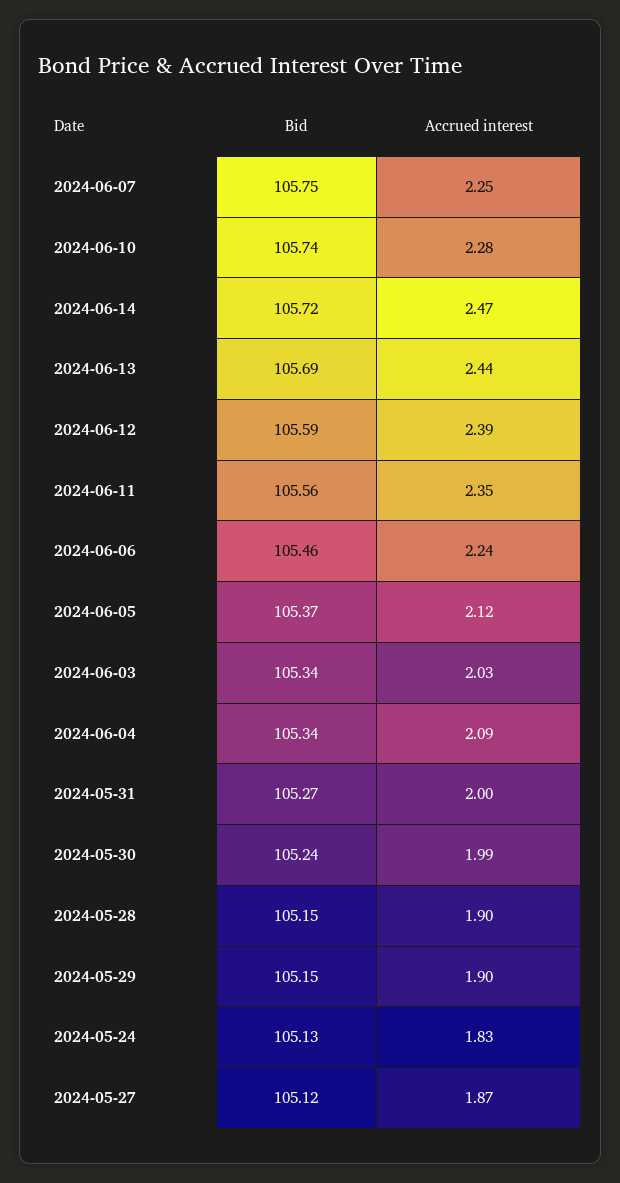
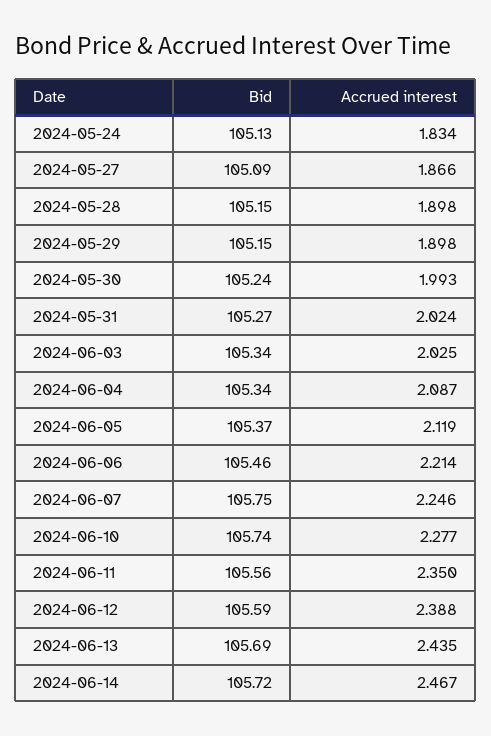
Accrued interest, 2024-06-06: 2.24 -> 2.214
Accrued interest, 2024-05-31: 2 -> 2.024
Bid, 2024-05-27: 105.12 -> 105.09

